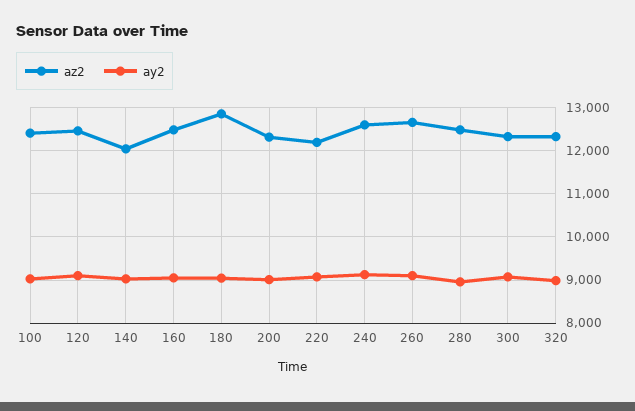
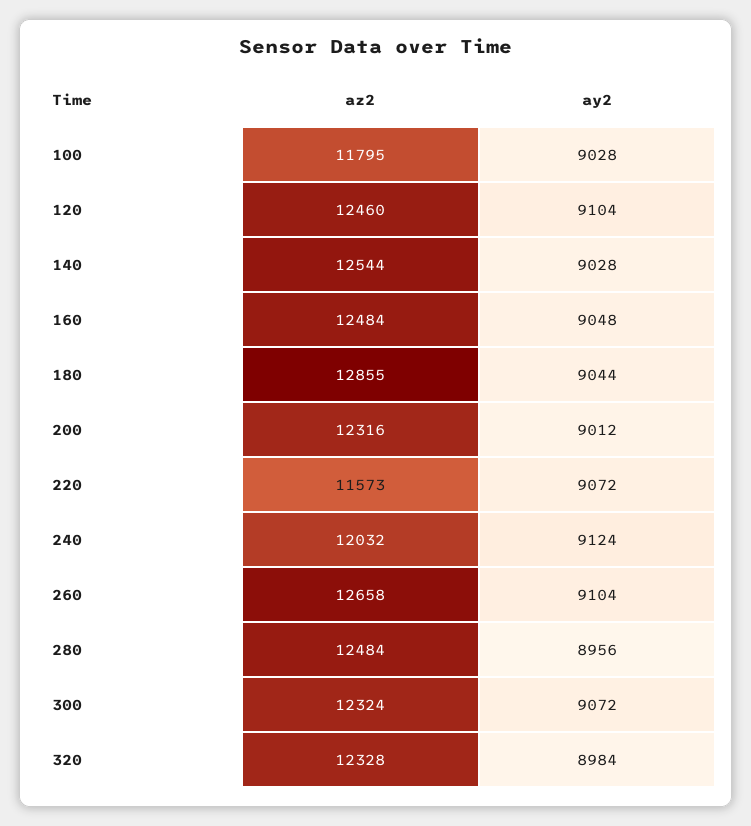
az2, 100: 12400 -> 11795
az2, 140: 12000 -> 12544
az2, 220: 12200 -> 11573
az2, 240: 12600 -> 12032

